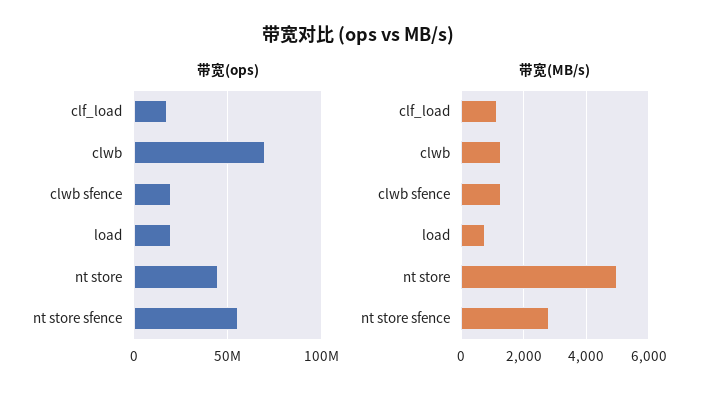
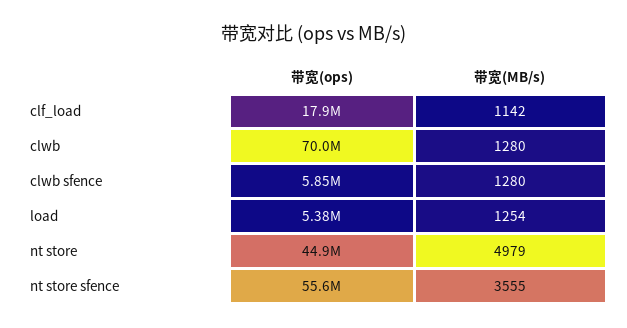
带宽(ops), clwb sfence: 20000000 -> 5850000
带宽(ops), load: 20000000 -> 5380000
带宽(MB/s), load: 800 -> 1254
带宽(MB/s), nt store sfence: 2800 -> 3555

